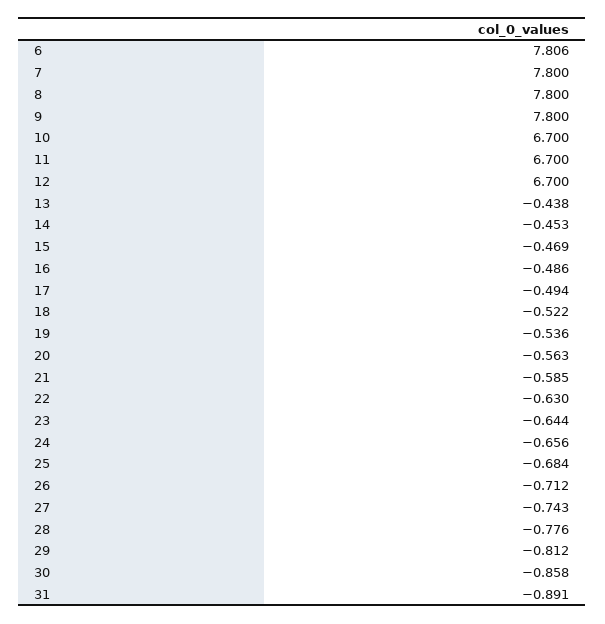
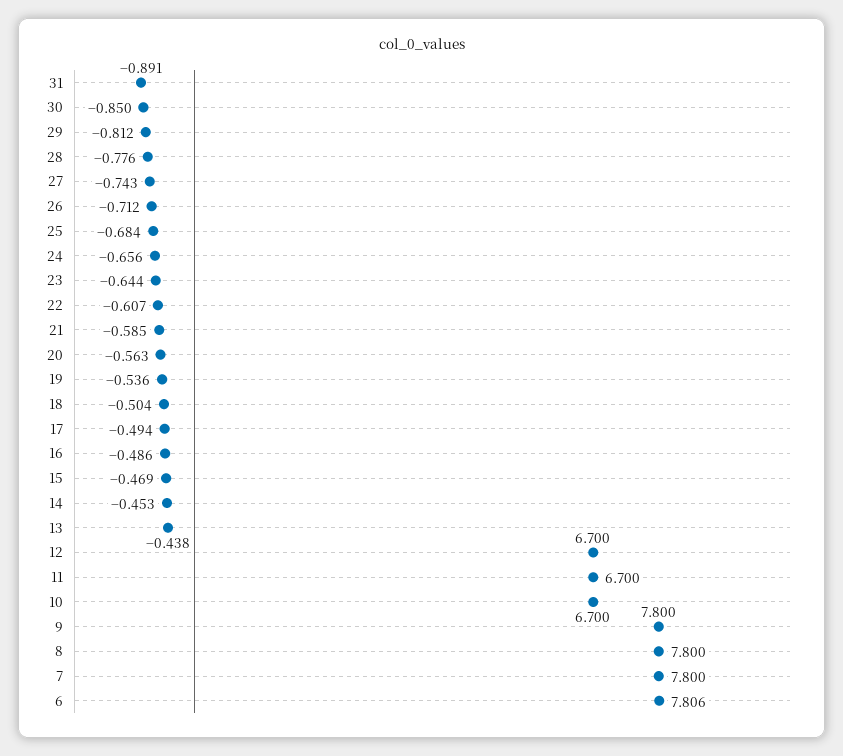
18: -0.522 -> -0.504
22: -0.63 -> -0.607
30: -0.858 -> -0.85

